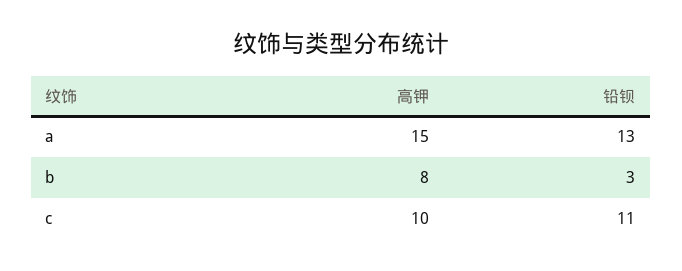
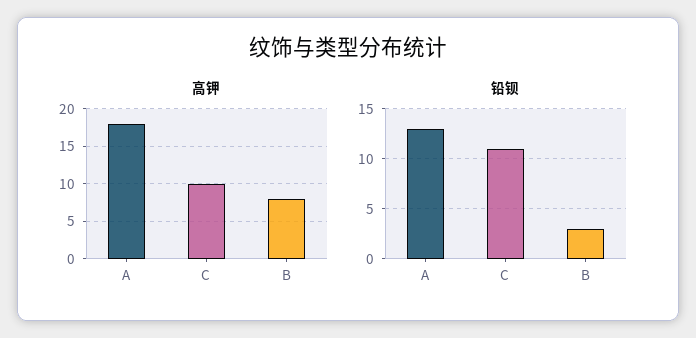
高钾, a: 15 -> 18

